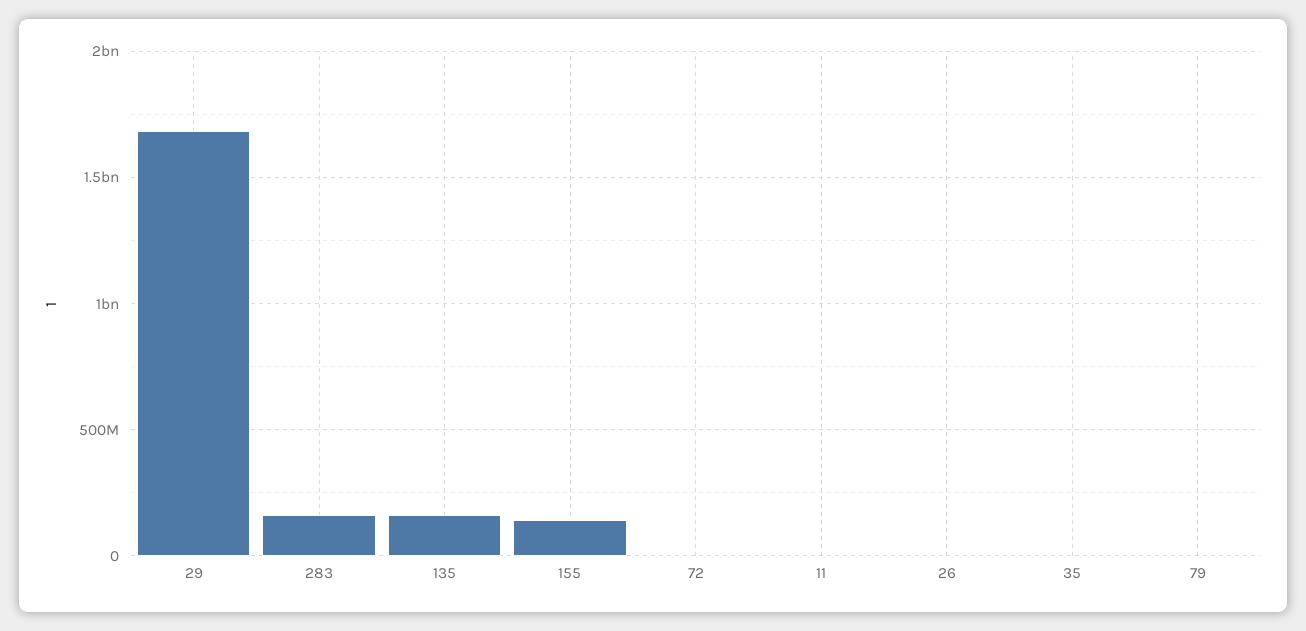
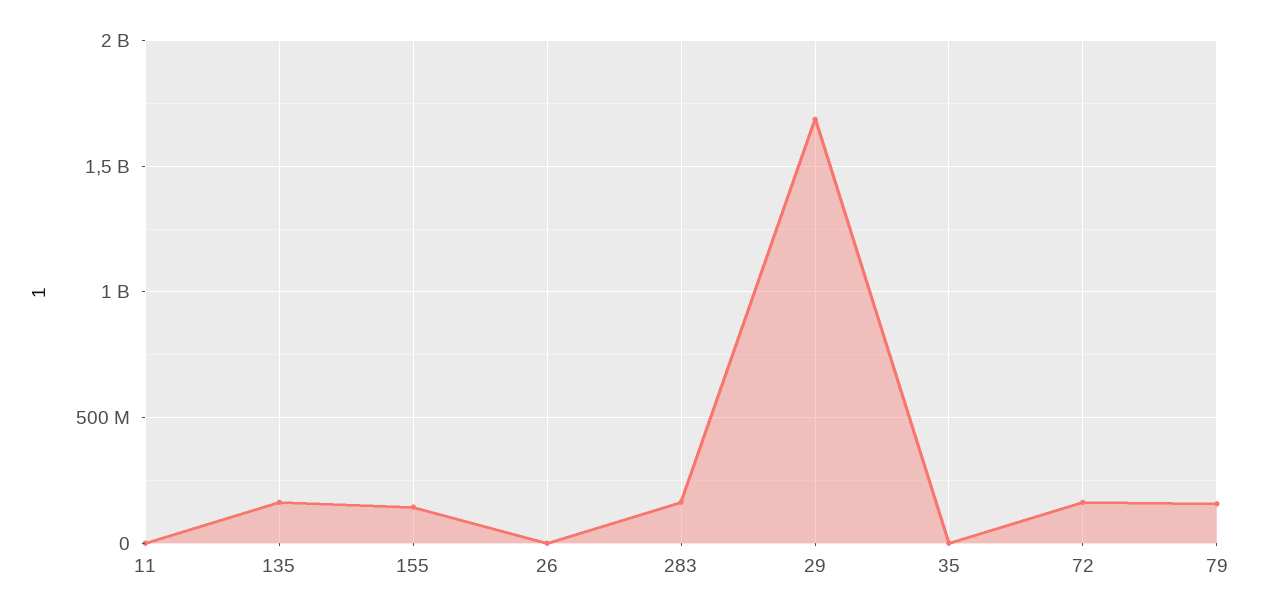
72: 0 -> 150000000
79: 0 -> 150000000

